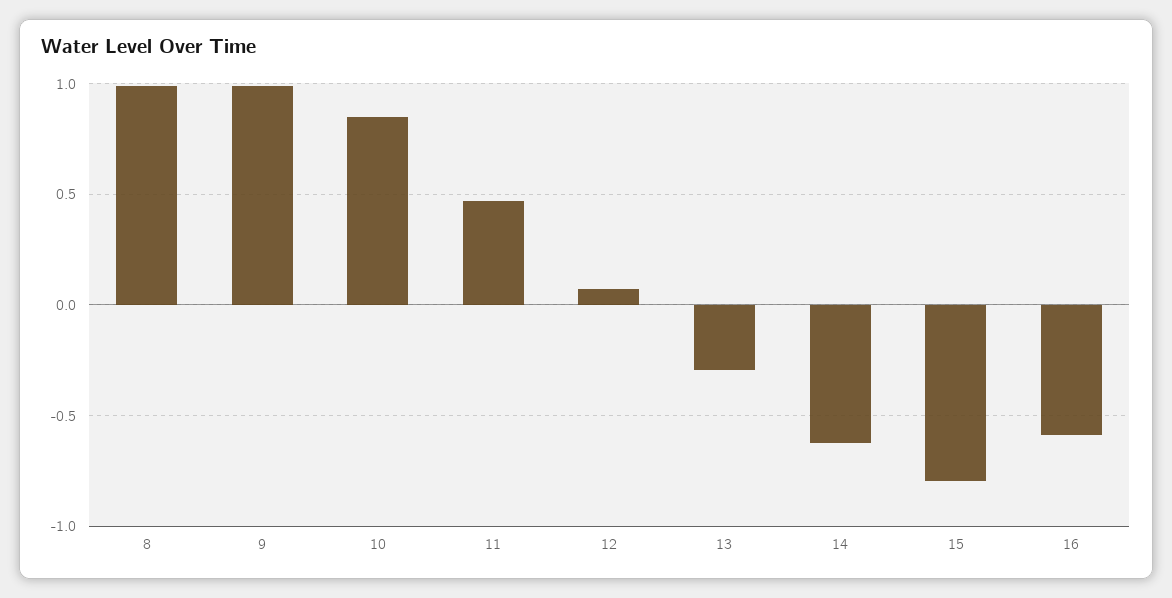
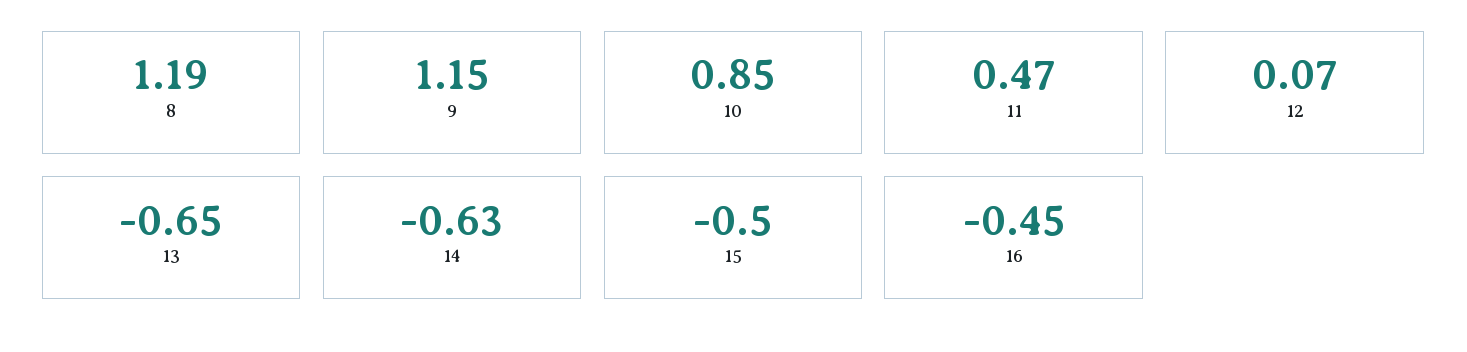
8: 1 -> 1.19
9: 1 -> 1.15
13: -0.3 -> -0.65
15: -0.8 -> -0.5
16: -0.6 -> -0.45

